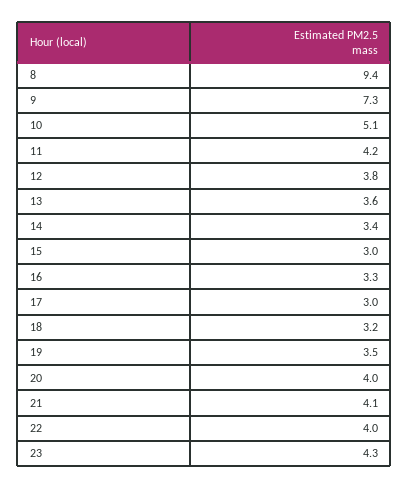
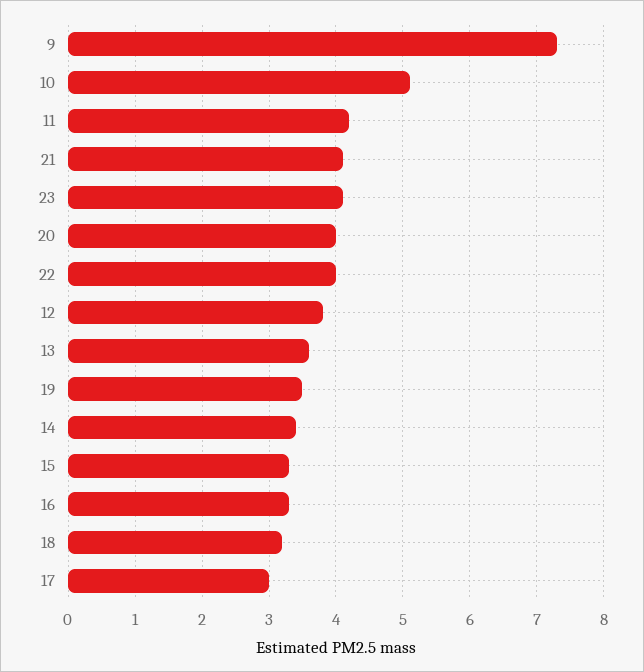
8: 9.4 -> none
15: 3 -> 3.3
23: 4.3 -> 4.1

